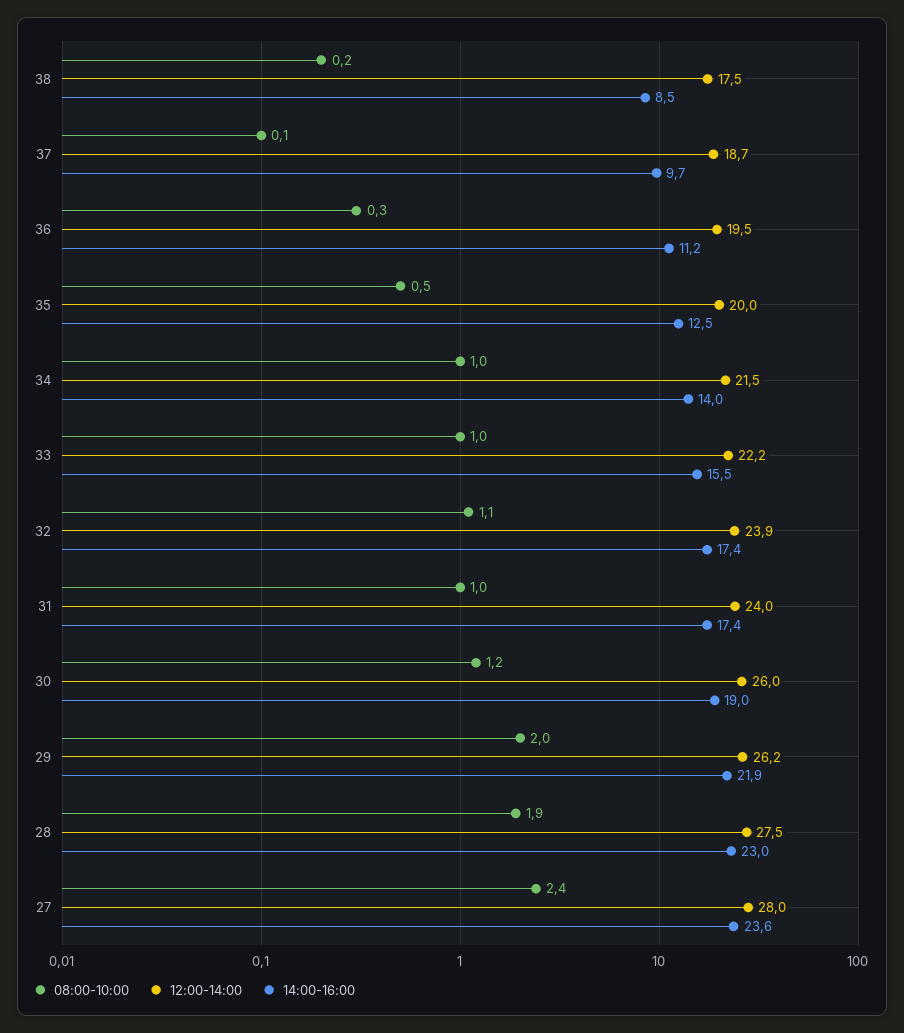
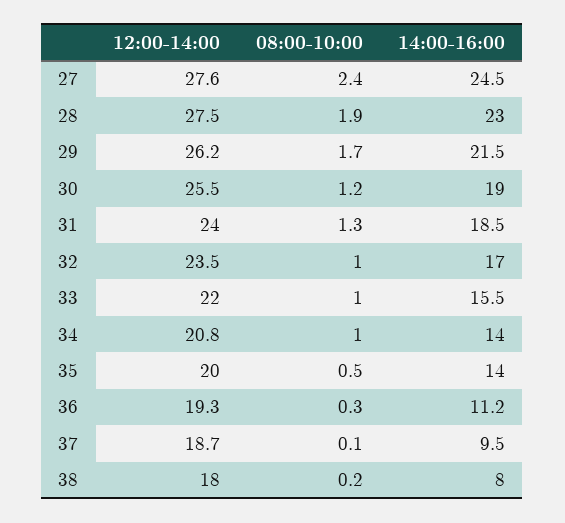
12:00-14:00, 38: 17.5 -> 18
14:00-16:00, 38: 8.5 -> 8
14:00-16:00, 37: 9.7 -> 9.5
12:00-14:00, 36: 19.5 -> 19.3
14:00-16:00, 35: 12.5 -> 14
12:00-14:00, 34: 21.5 -> 20.8
12:00-14:00, 33: 22.2 -> 22
08:00-10:00, 32: 1.1 -> 1
12:00-14:00, 32: 23.9 -> 23.5
14:00-16:00, 32: 17.4 -> 17
08:00-10:00, 31: 1 -> 1.3
14:00-16:00, 31: 17.4 -> 18.5
12:00-14:00, 30: 26 -> 25.5
08:00-10:00, 29: 2 -> 1.7
14:00-16:00, 29: 21.9 -> 21.5
12:00-14:00, 27: 28 -> 27.6
14:00-16:00, 27: 23.6 -> 24.5

